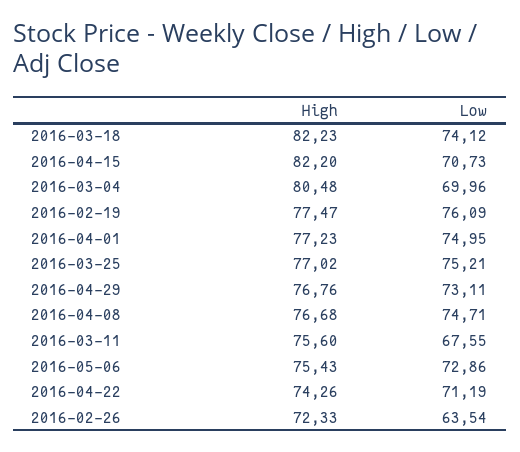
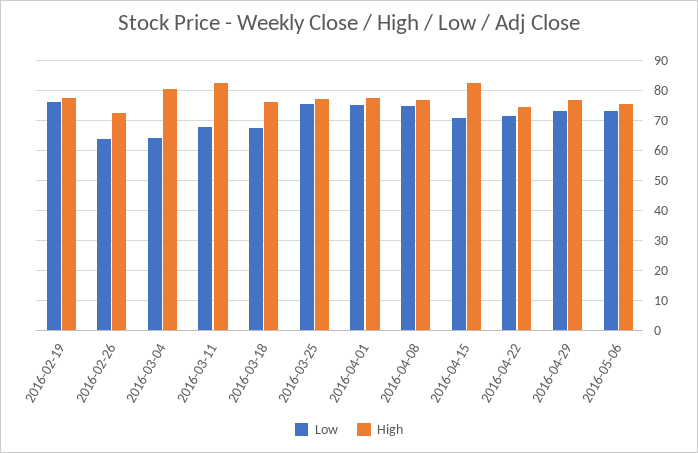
High, 2016-03-18: 82.23 -> 76
Low, 2016-03-18: 74.12 -> 68
Low, 2016-03-04: 69.96 -> 64
High, 2016-03-11: 75.6 -> 82

